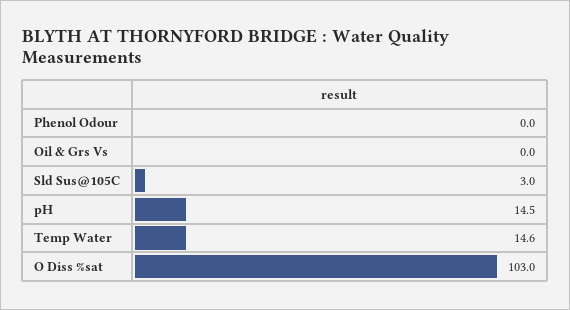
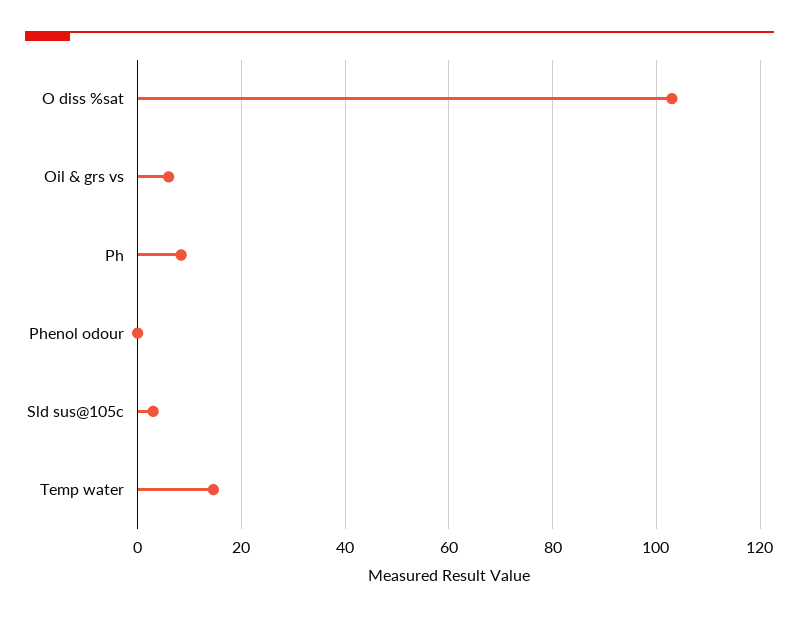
Oil & Grs Vs: 0 -> 6
pH: 14.5 -> 8

